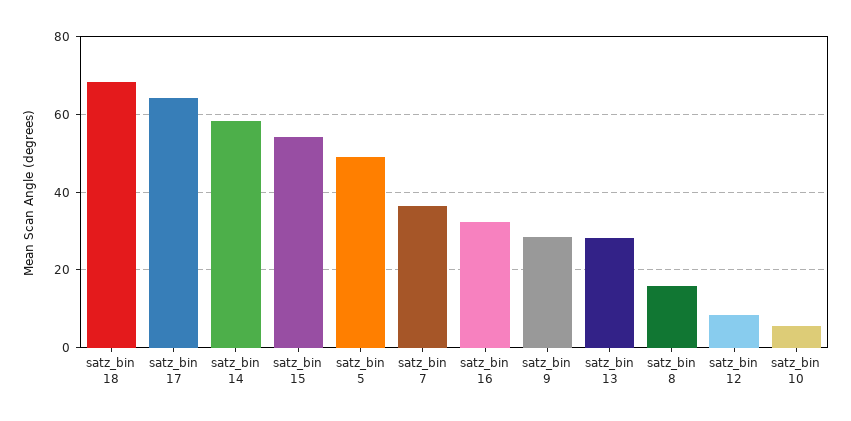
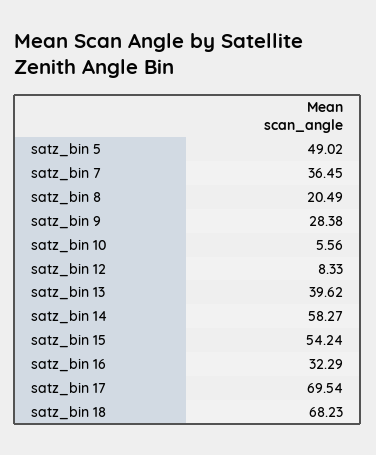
satz_bin 17: 64 -> 69.54
satz_bin 13: 28 -> 39.62
satz_bin 8: 16 -> 20.49

